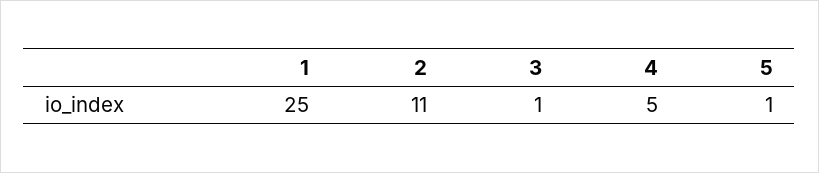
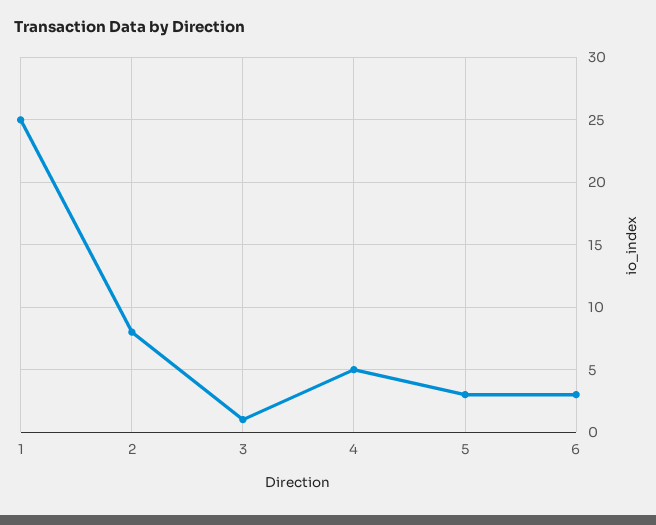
2: 11 -> 8
5: 1 -> 3
6: none -> 3

